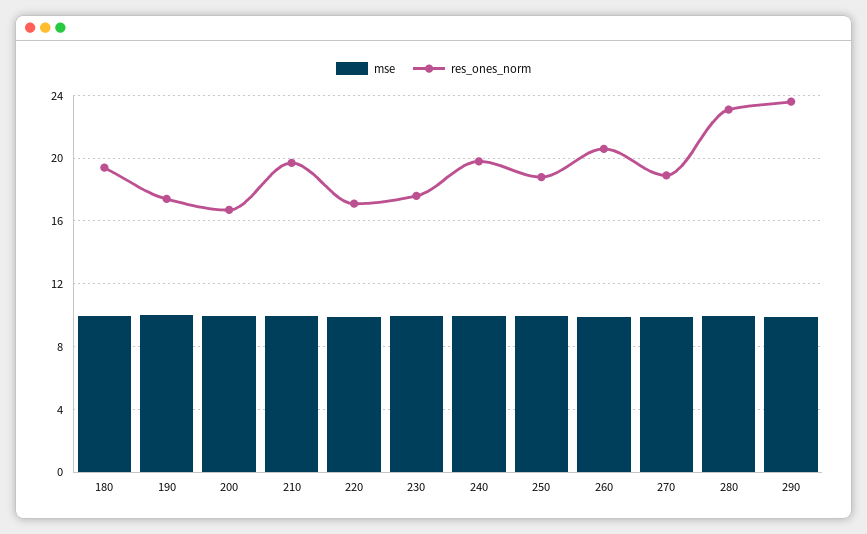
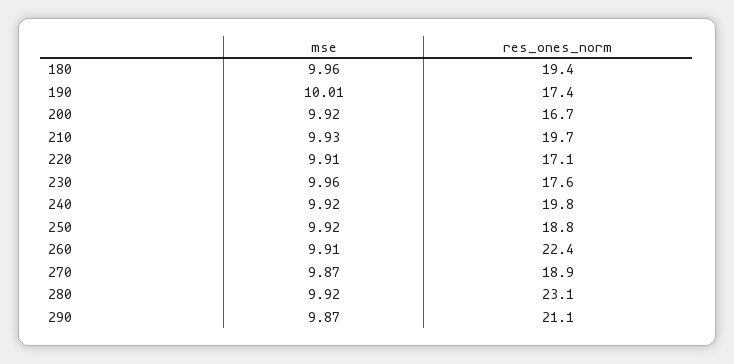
res_ones_norm, 260: 20.5 -> 22.4
res_ones_norm, 290: 23.5 -> 21.1

